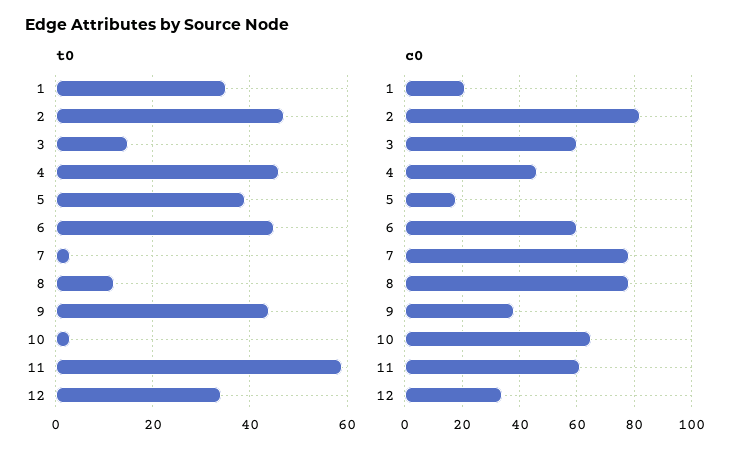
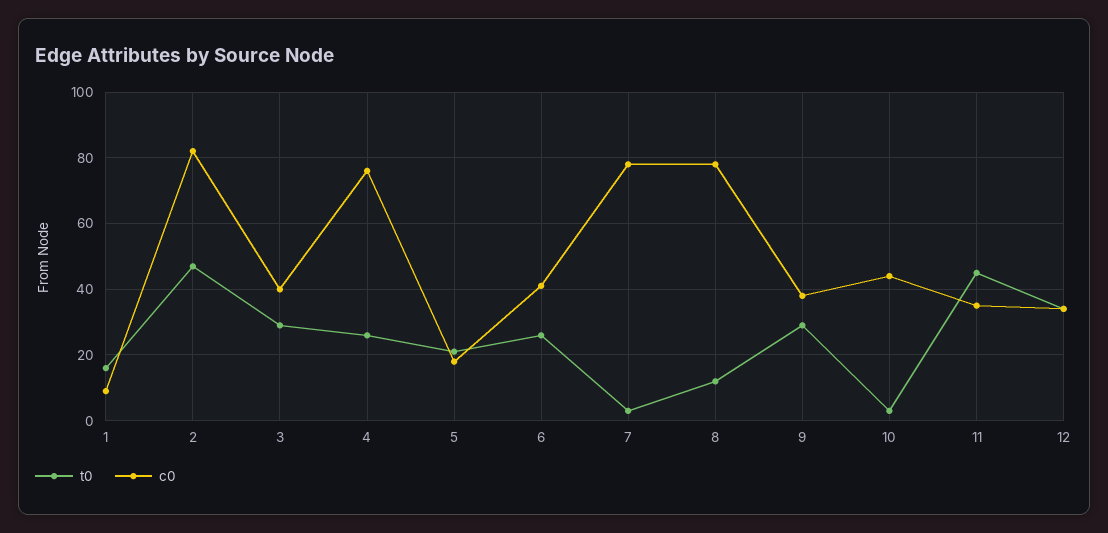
t0, 1: 35 -> 15
t0, 3: 15 -> 30
t0, 4: 45 -> 25
t0, 5: 40 -> 20
t0, 6: 45 -> 25
t0, 9: 45 -> 30
t0, 11: 60 -> 45
c0, 1: 20 -> 10
c0, 3: 60 -> 40
c0, 4: 45 -> 75
c0, 6: 60 -> 40
c0, 10: 65 -> 45
c0, 11: 60 -> 35

